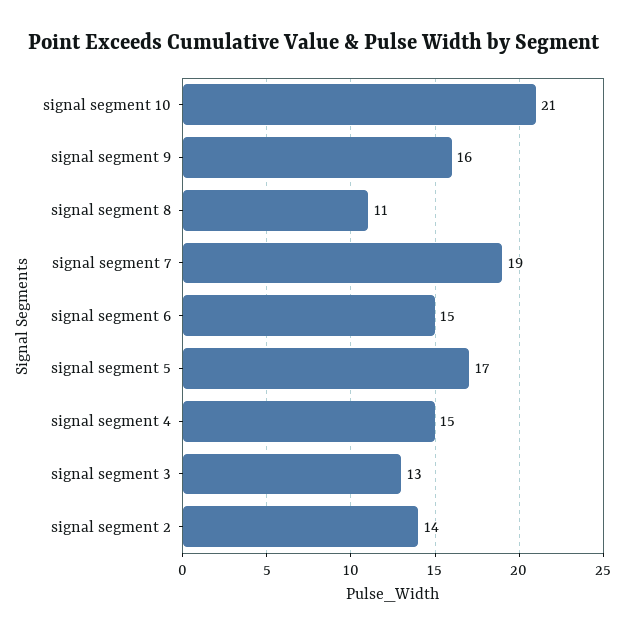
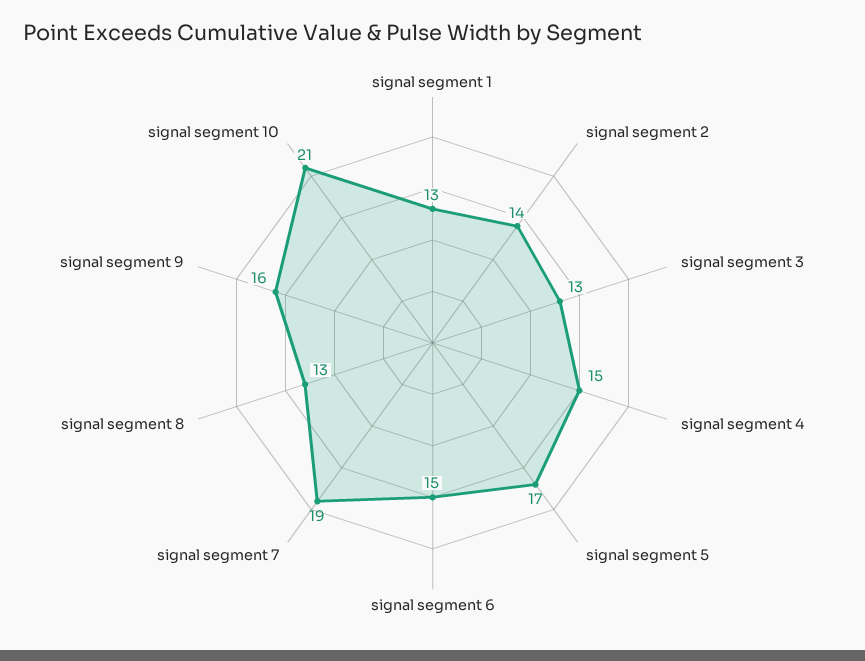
signal segment 8: 11 -> 13
signal segment 1: none -> 13

